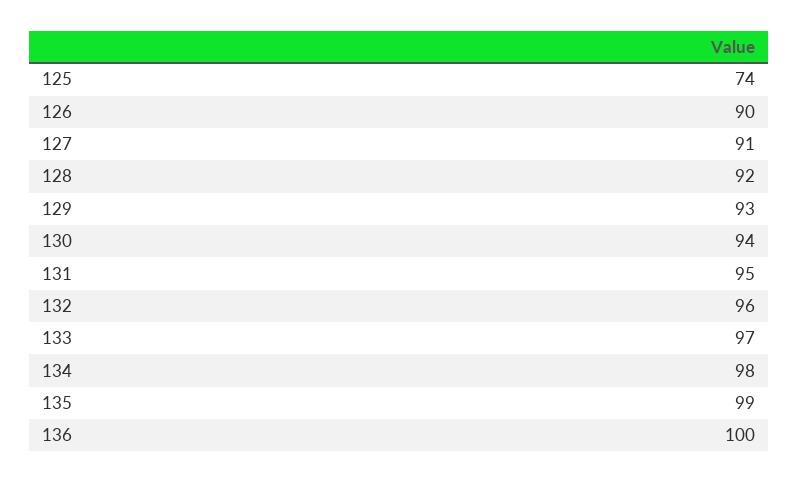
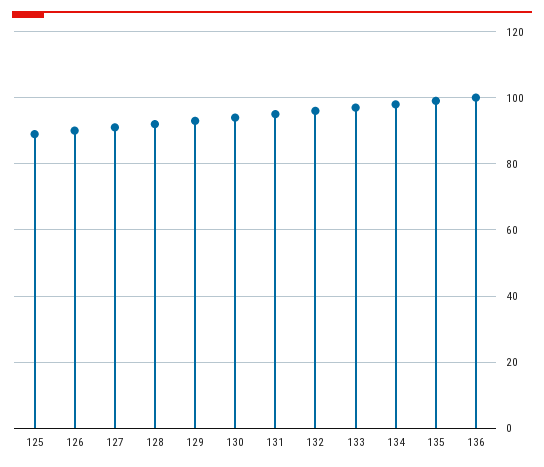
125: 74 -> 90

